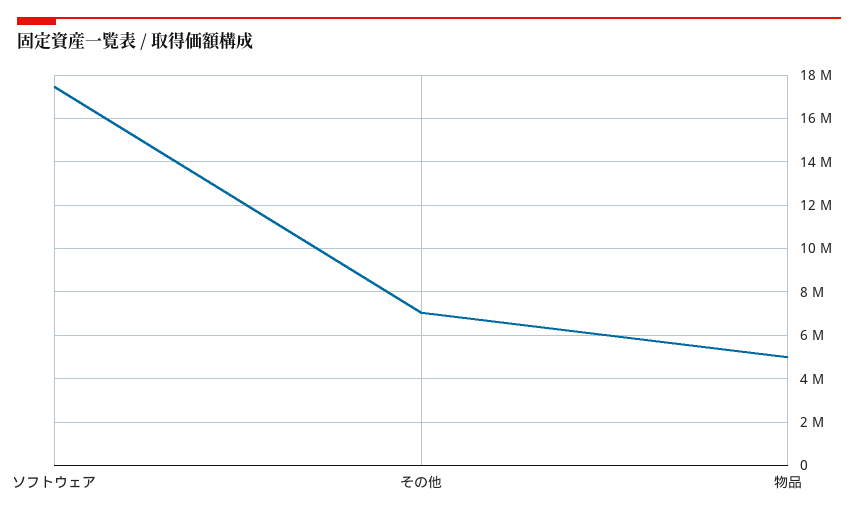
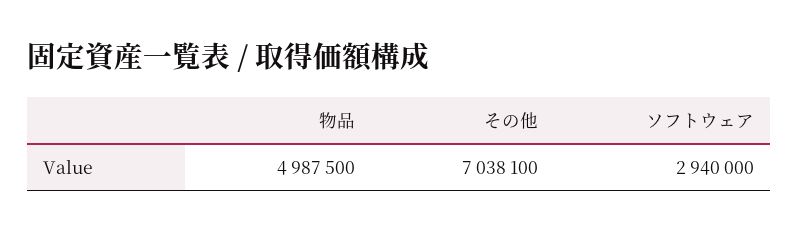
ソフトウェア: 17500000 -> 2940000

